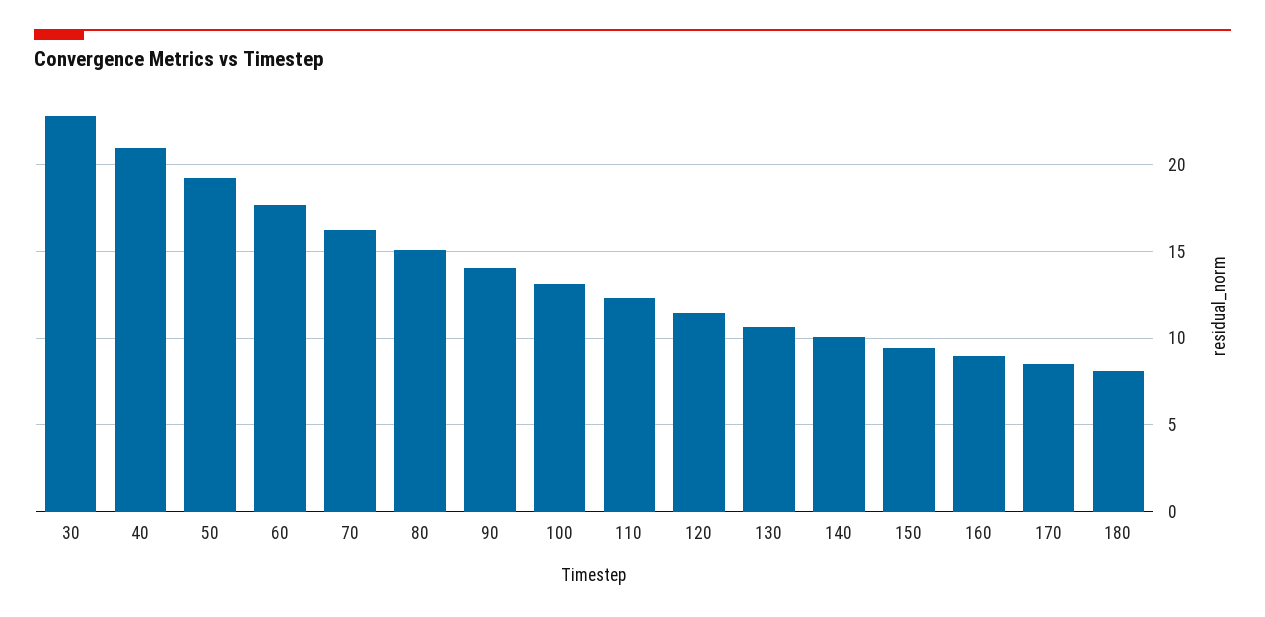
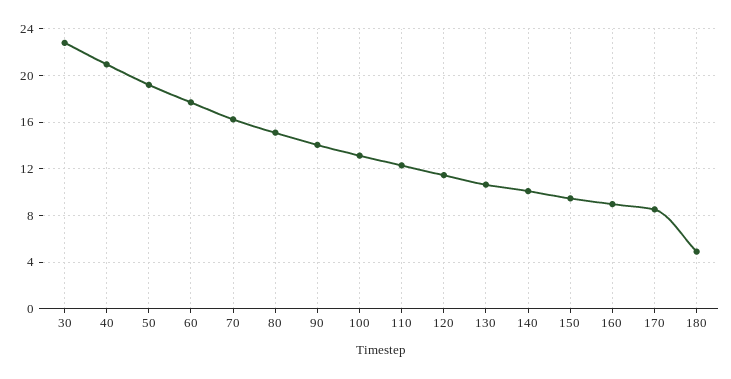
180: 8 -> 5

